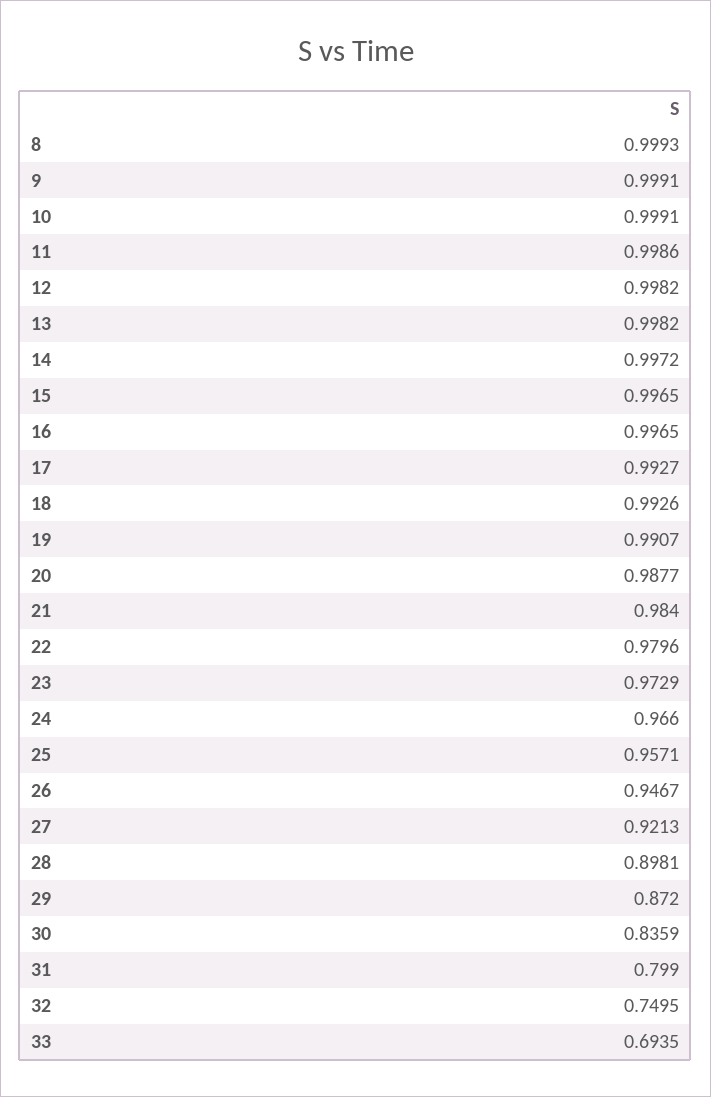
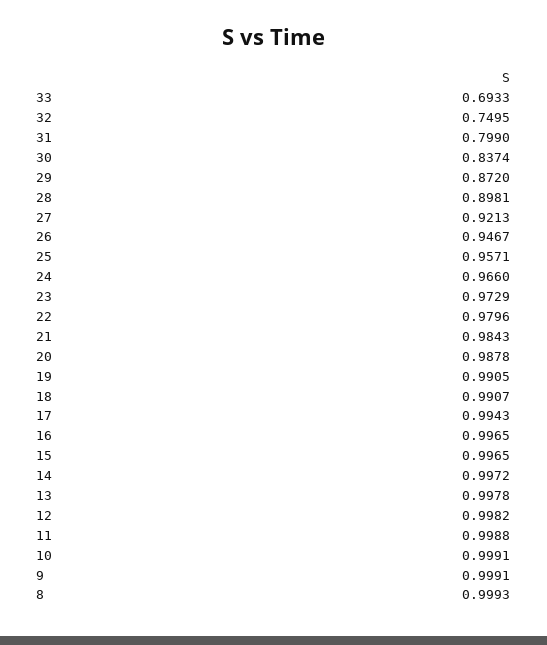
11: 0.9986 -> 0.9988
13: 0.9982 -> 0.9978
17: 0.9927 -> 0.9943
18: 0.9926 -> 0.9907
19: 0.9907 -> 0.9905
20: 0.9877 -> 0.9878
21: 0.984 -> 0.9843
30: 0.8359 -> 0.8374
33: 0.6935 -> 0.6933

